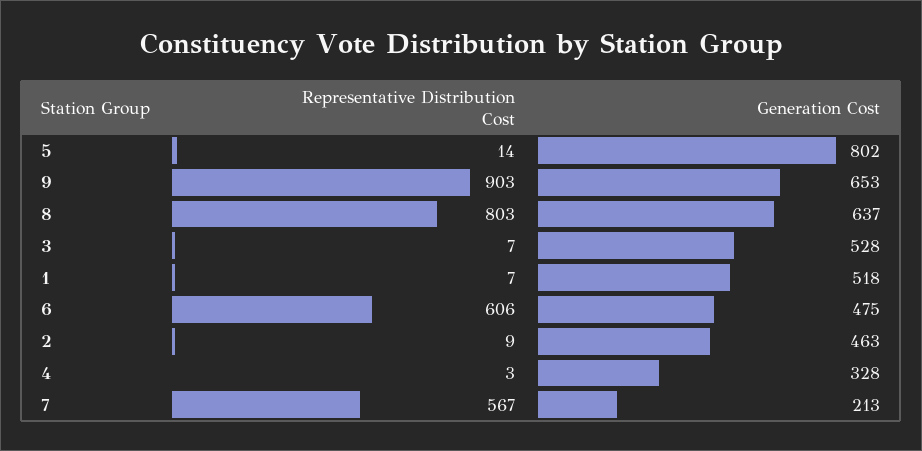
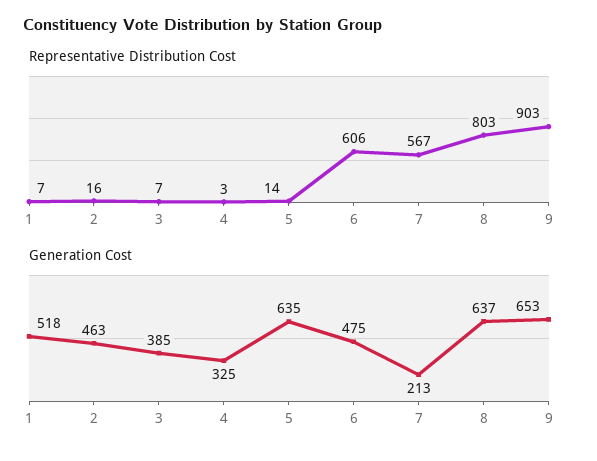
Generation Cost, 5: 802 -> 635
Generation Cost, 3: 528 -> 385
Representative Distribution Cost, 2: 9 -> 16
Generation Cost, 4: 328 -> 325

